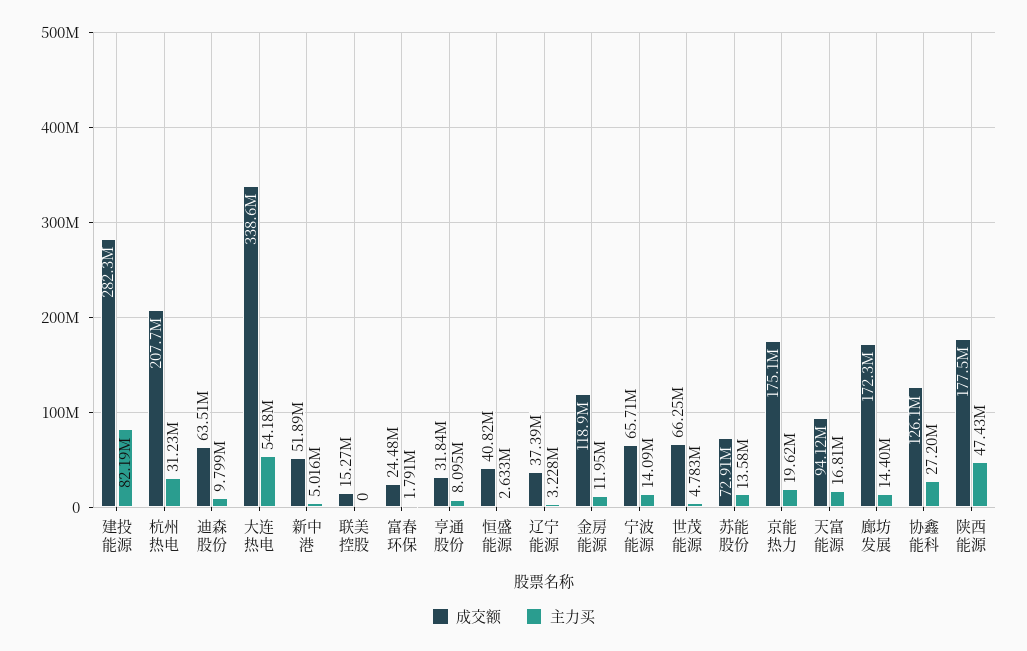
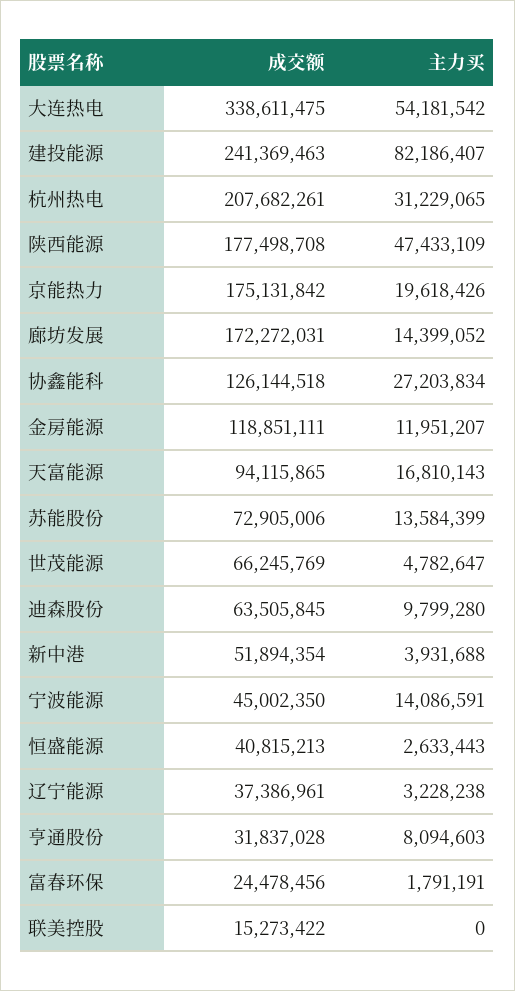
成交额, 建投能源: 282300000 -> 241369463
主力买, 新中港: 5016000 -> 3931688
成交额, 宁波能源: 65710000 -> 45002350

